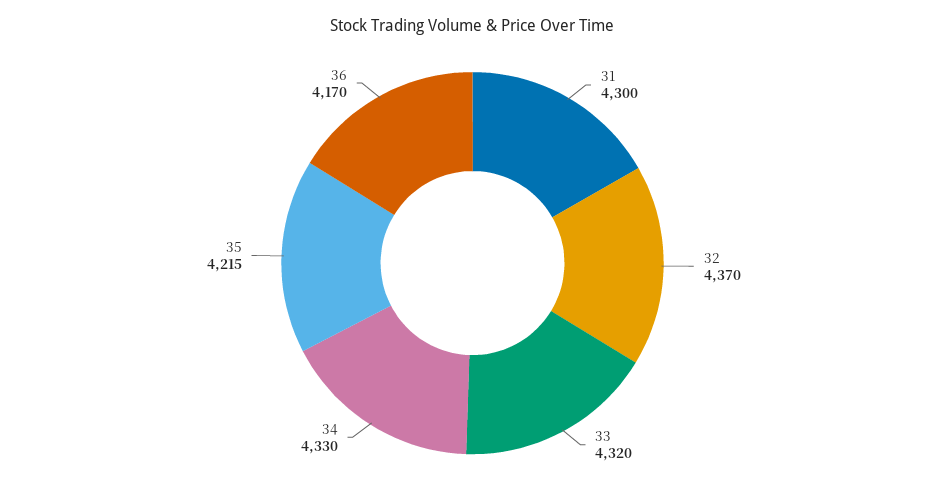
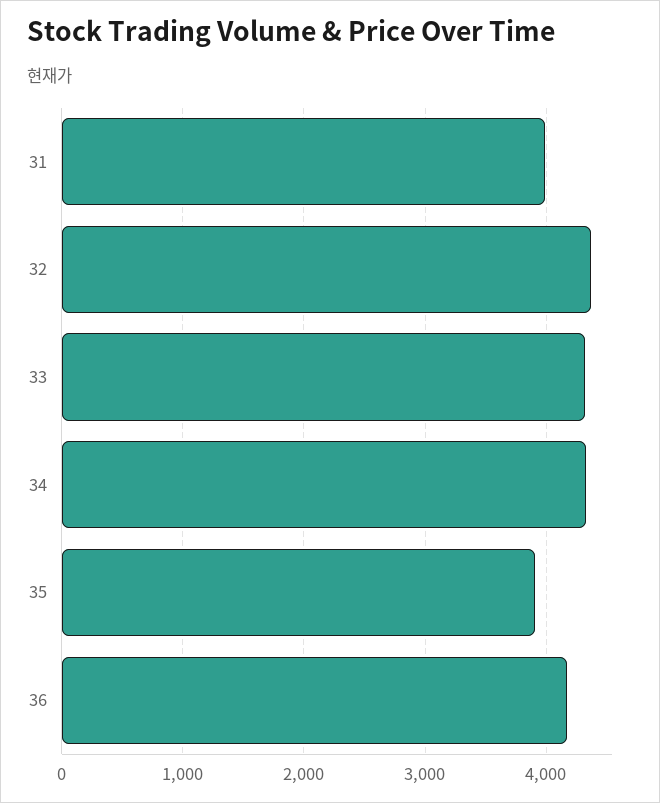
31: 4300 -> 4000
35: 4215 -> 3900

